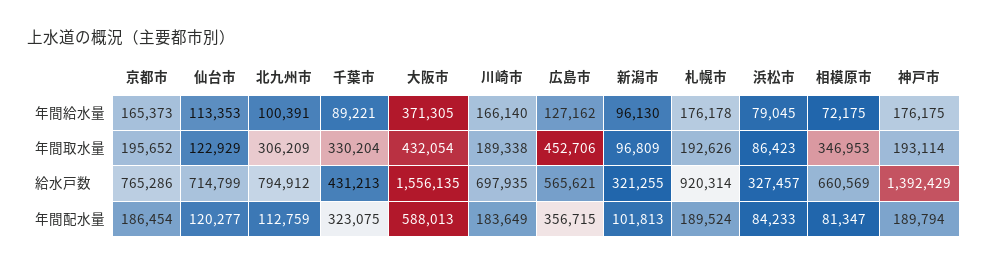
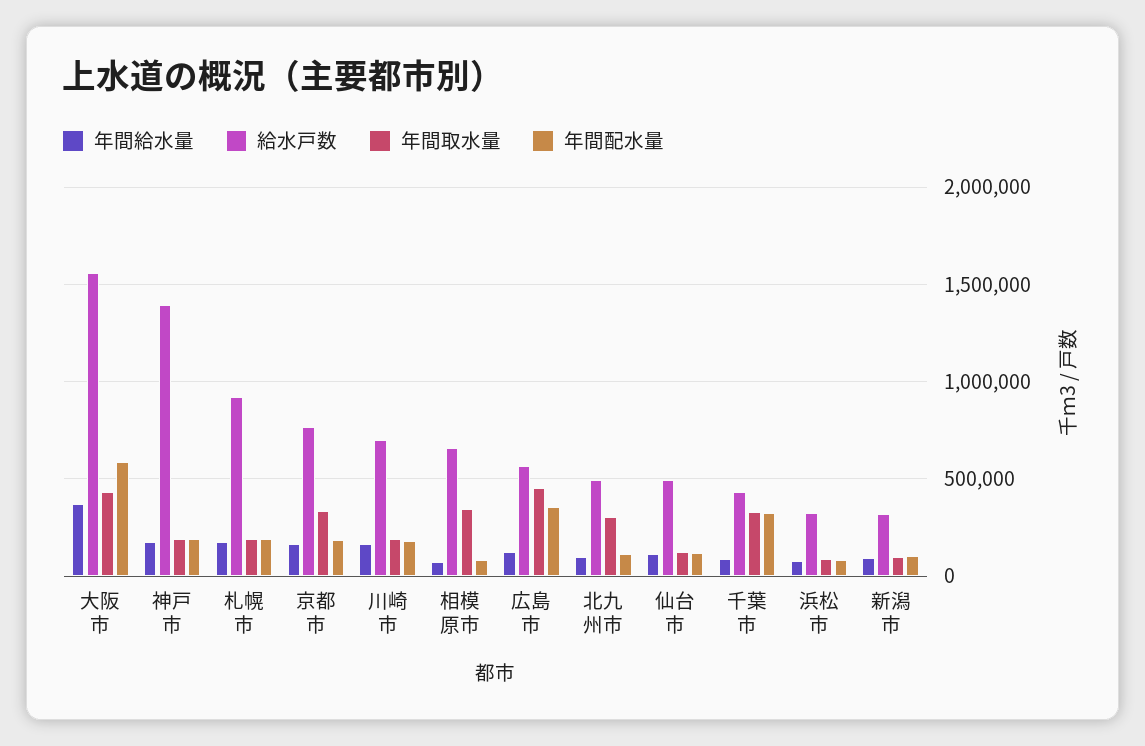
年間取水量, 京都市: 195652 -> 350000
給水戸数, 仙台市: 714799 -> 500000
給水戸数, 北九州市: 794912 -> 500000

